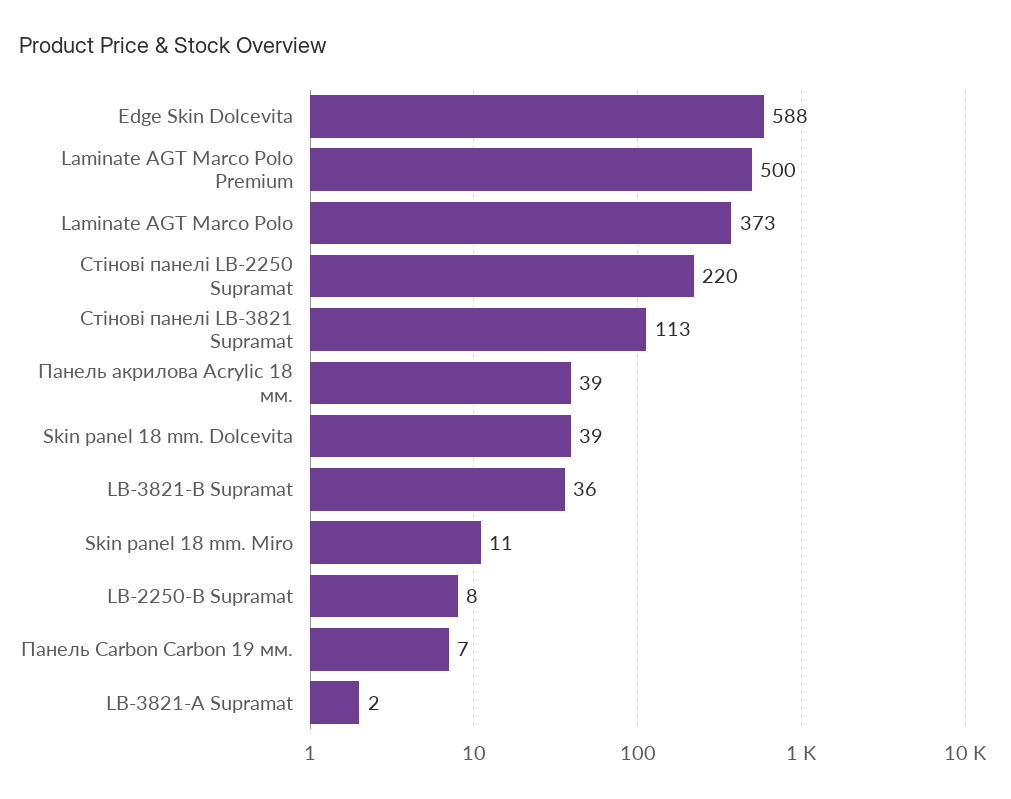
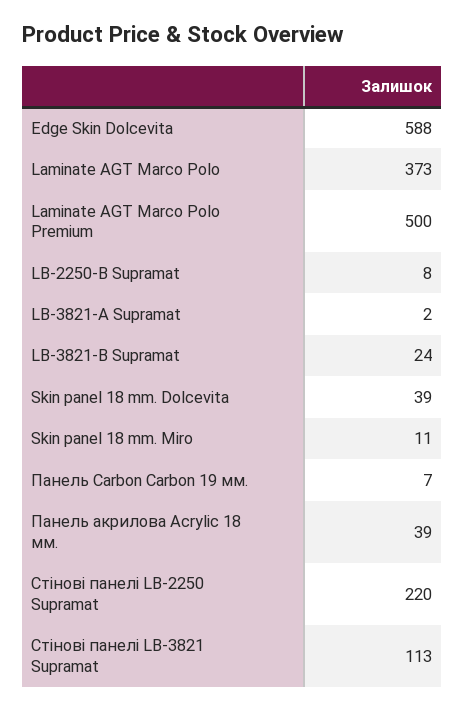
LB-3821-В Supramat: 36 -> 24

